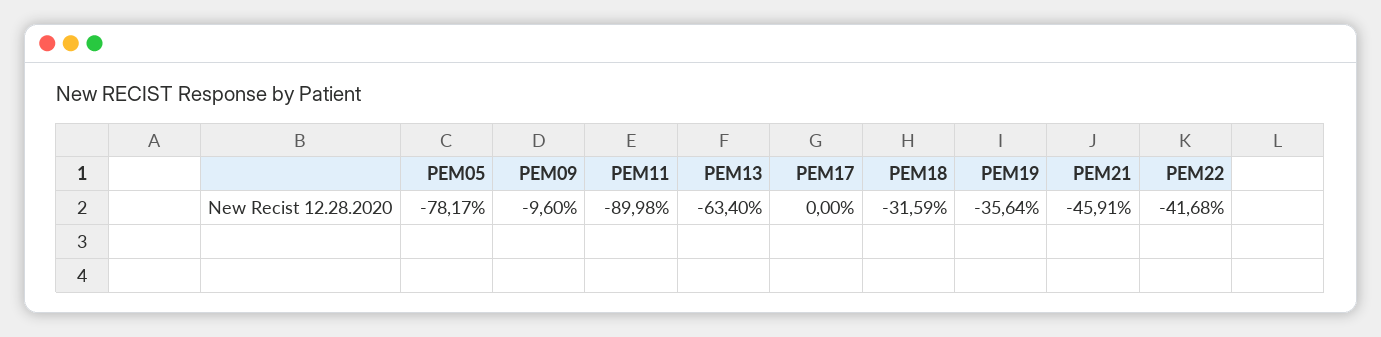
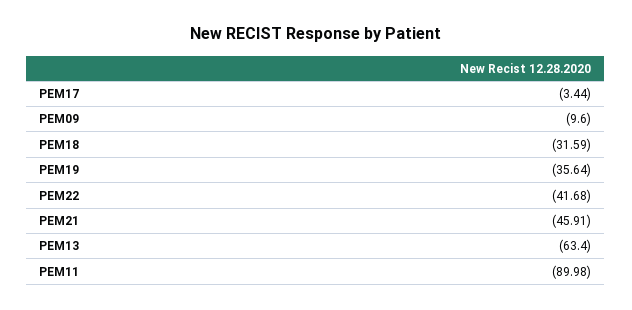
PEM05: -78.17 -> none
PEM17: 0 -> -3.44

